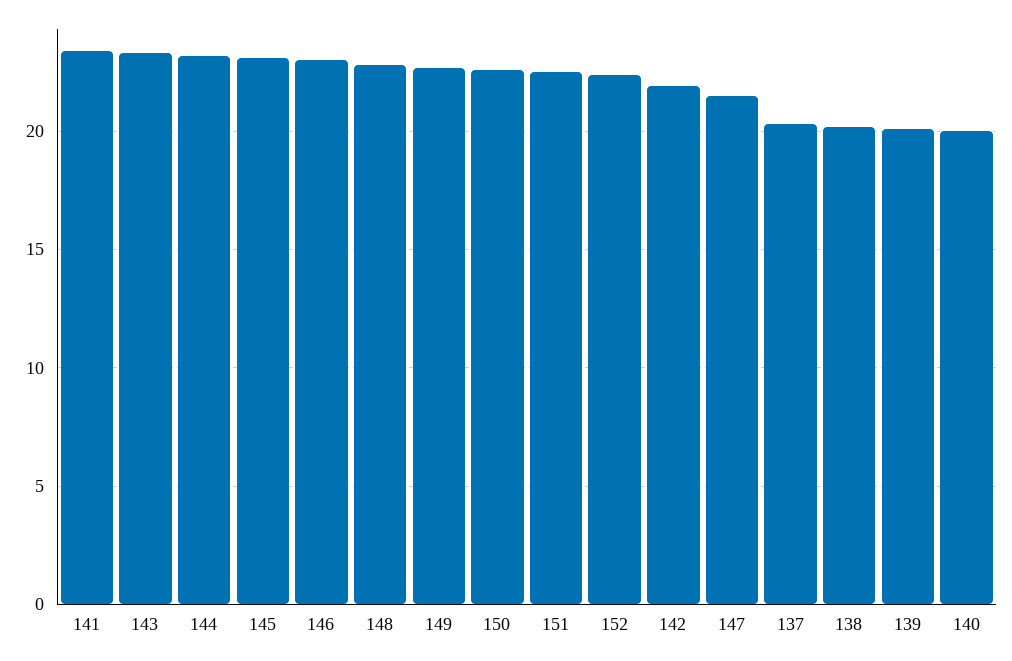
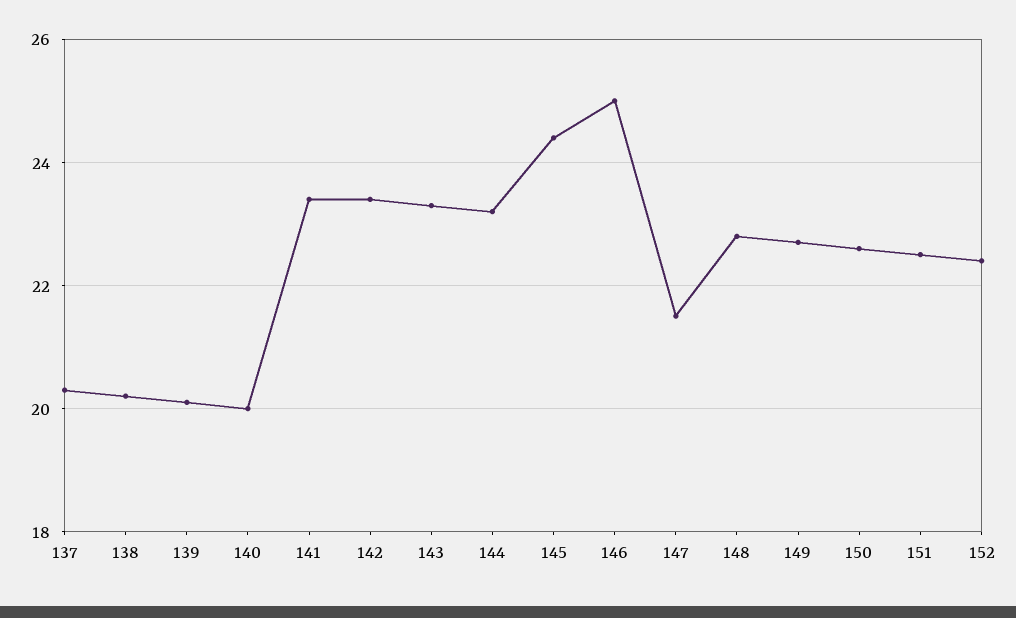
145: 23 -> 24.5
146: 23 -> 25
142: 22 -> 23.5

